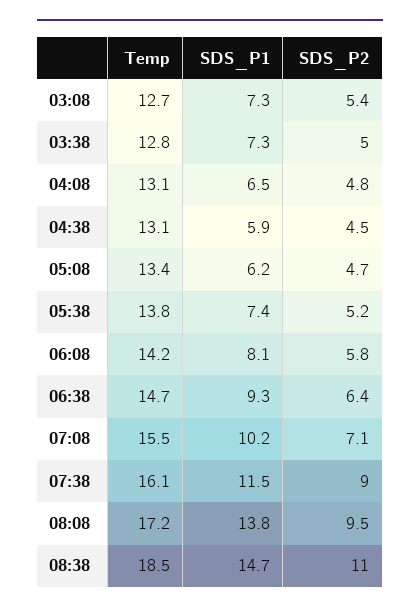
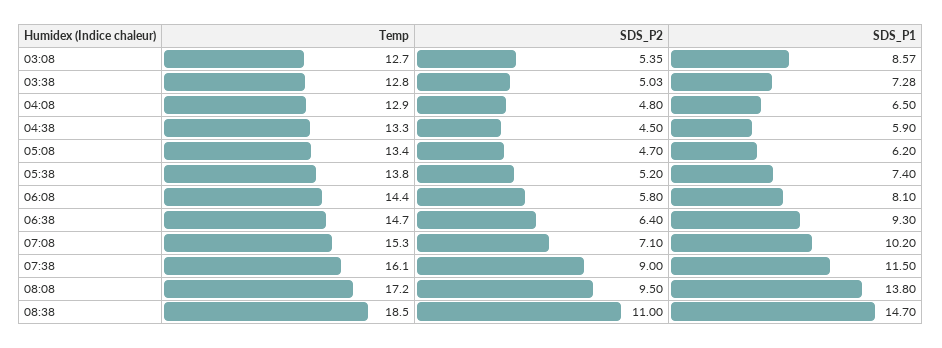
SDS_P1, 03:08: 7.3 -> 8.57
Temp, 04:08: 13.1 -> 12.9
Temp, 04:38: 13.1 -> 13.3
Temp, 06:08: 14.2 -> 14.4
Temp, 07:08: 15.5 -> 15.3

